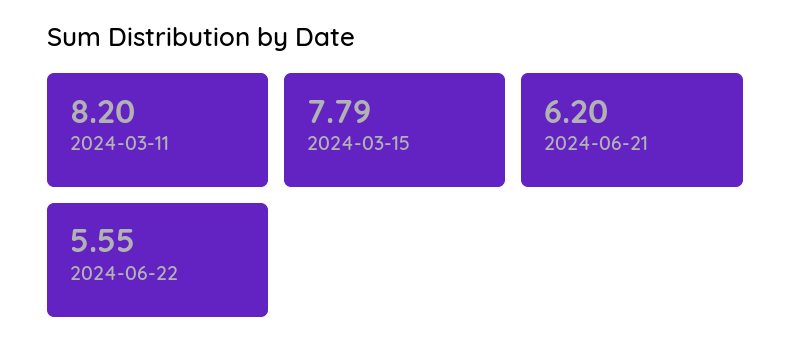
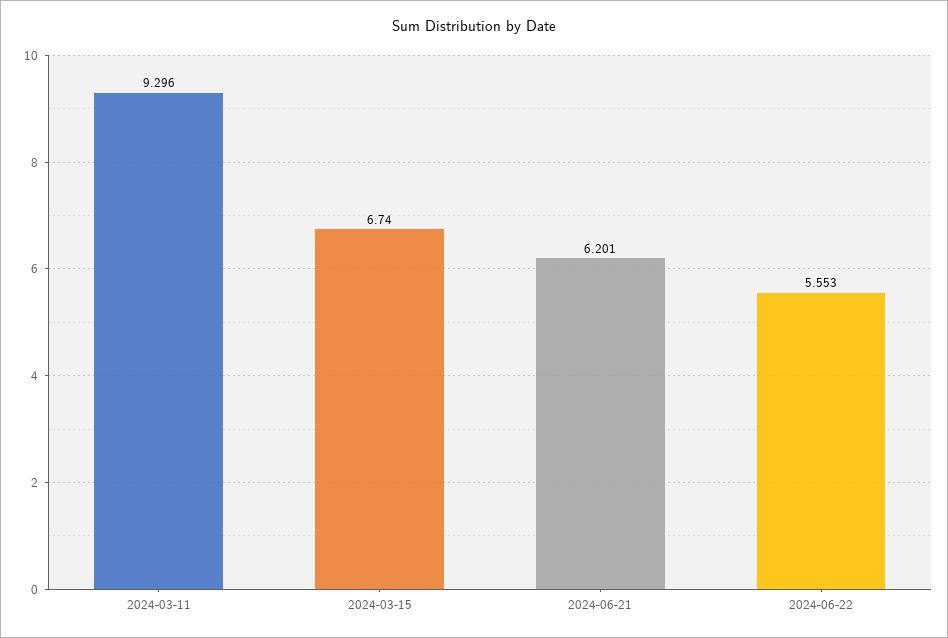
2024-03-11: 8.2 -> 9.296
2024-03-15: 7.79 -> 6.74

